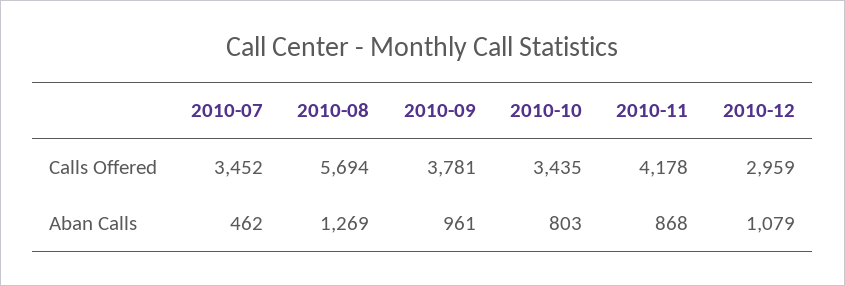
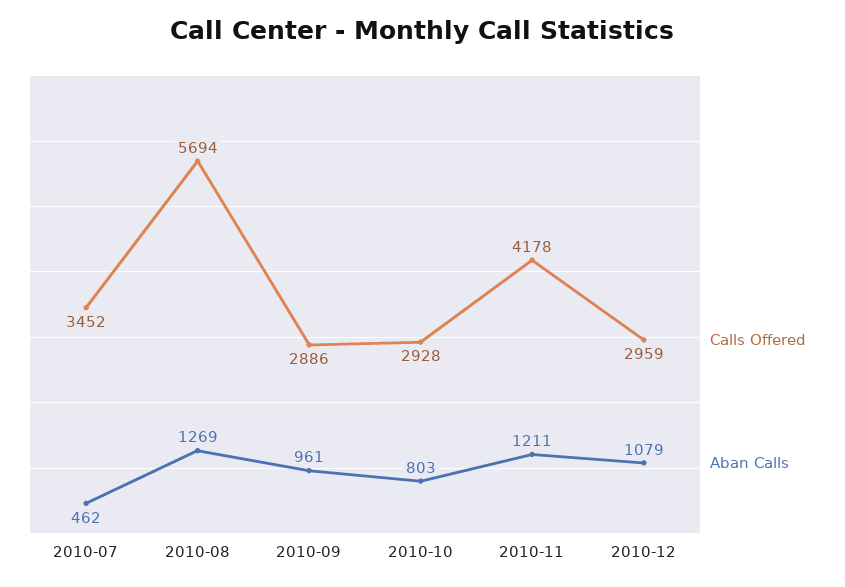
Calls Offered, 2010-09: 3781 -> 2886
Calls Offered, 2010-10: 3435 -> 2928
Aban Calls, 2010-11: 868 -> 1211

